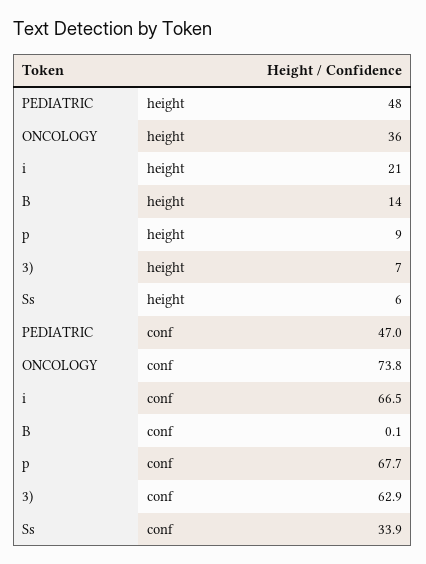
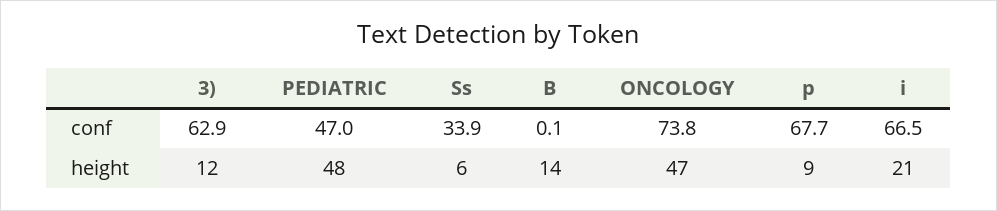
ONCOLOGY, height: 36 -> 47
3), height: 7 -> 12

